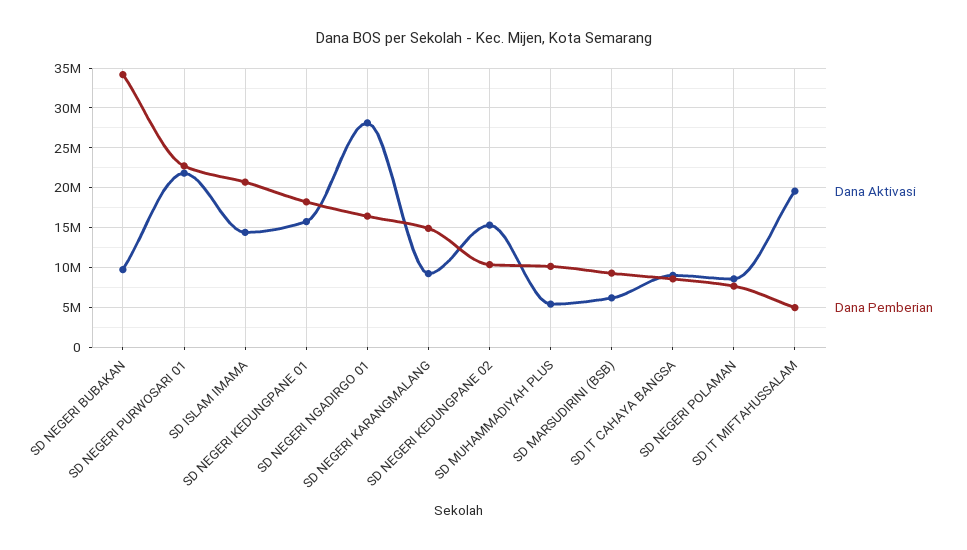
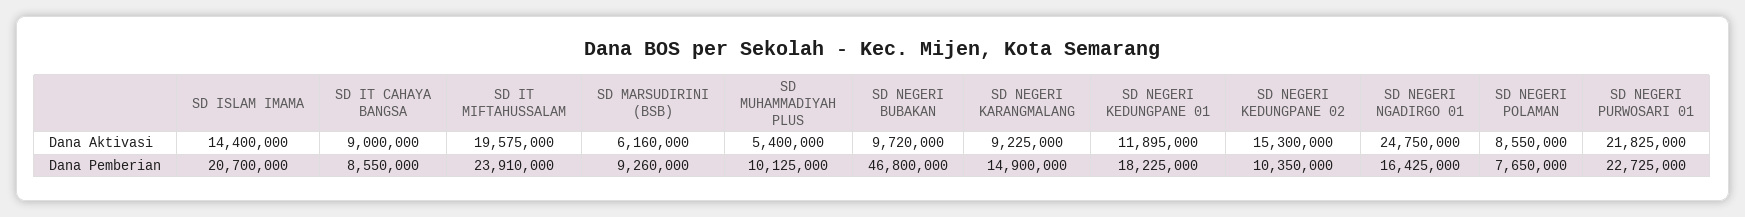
Dana Pemberian, SD NEGERI BUBAKAN: 34000000 -> 46800000
Dana Aktivasi, SD NEGERI KEDUNGPANE 01: 16000000 -> 11895000
Dana Aktivasi, SD NEGERI NGADIRGO 01: 28000000 -> 24750000
Dana Pemberian, SD IT MIFTAHUSSALAM: 5000000 -> 23910000

